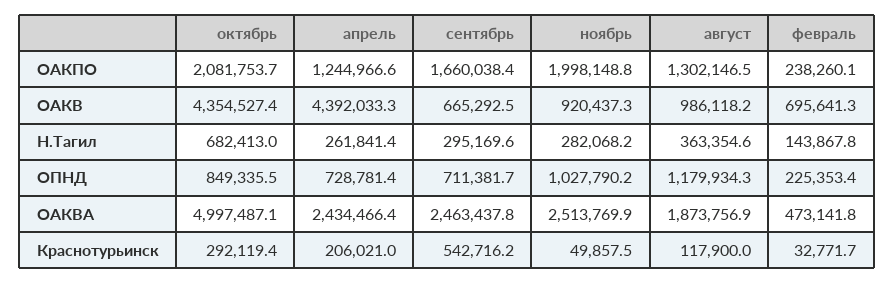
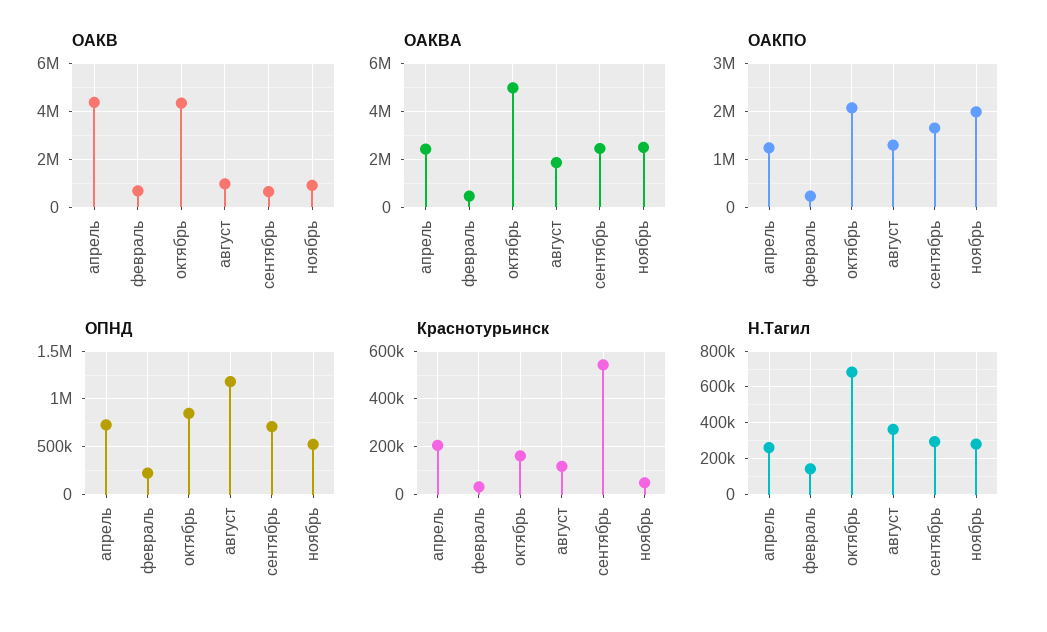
ОПНД, ноябрь: 1027790.2 -> 500000
Краснотурьинск, октябрь: 292119.4 -> 150000

